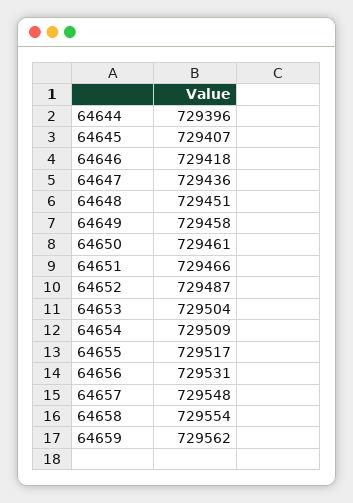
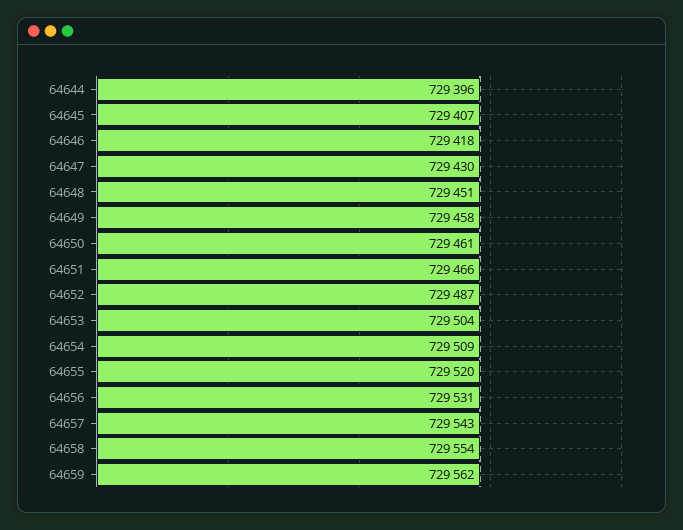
64647: 729436 -> 729430
64655: 729517 -> 729520
64657: 729548 -> 729543

